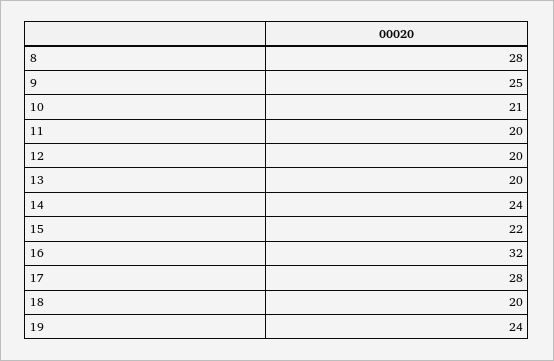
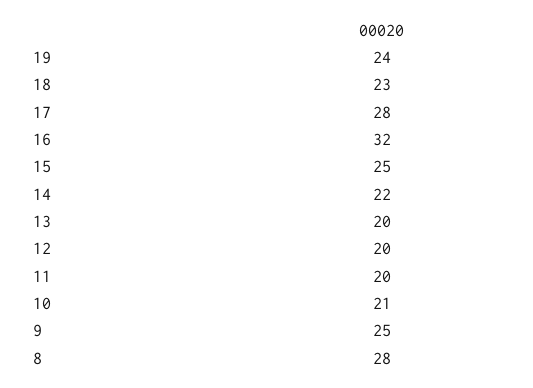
14: 24 -> 22
15: 22 -> 25
18: 20 -> 23

